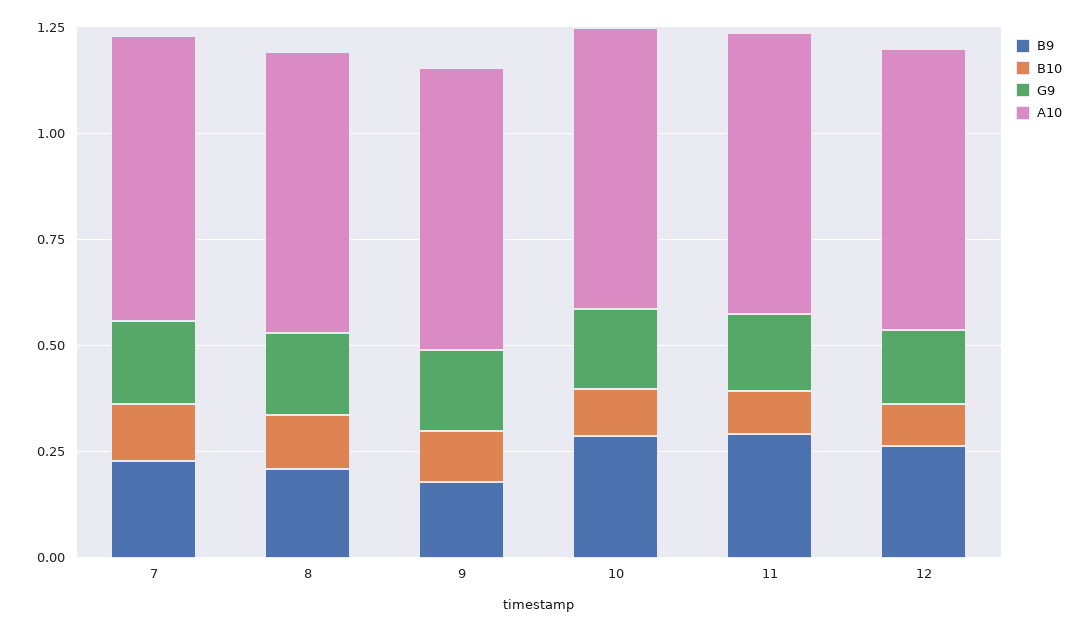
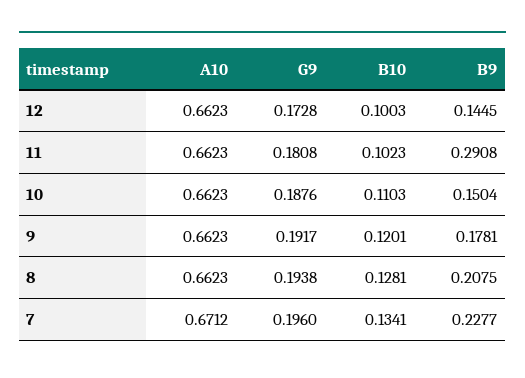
B9, 10: 0.3 -> 0.1504
B9, 12: 0.25 -> 0.1445

